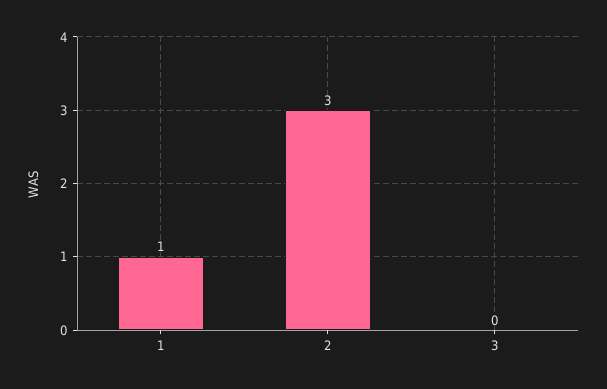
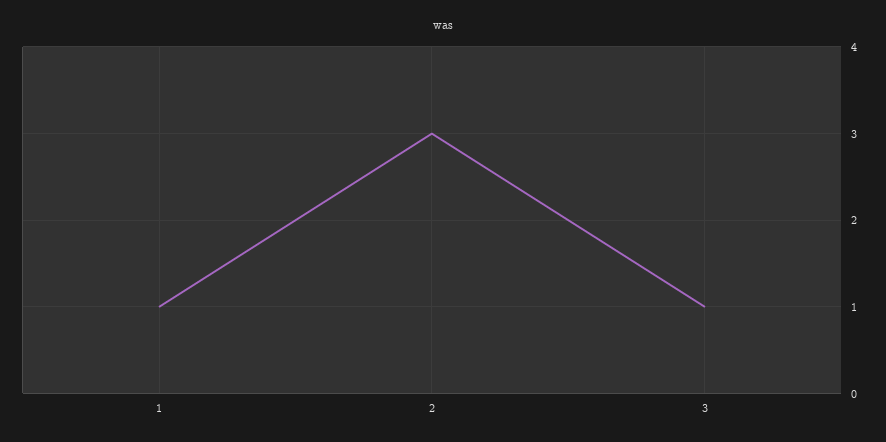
3: 0 -> 1

